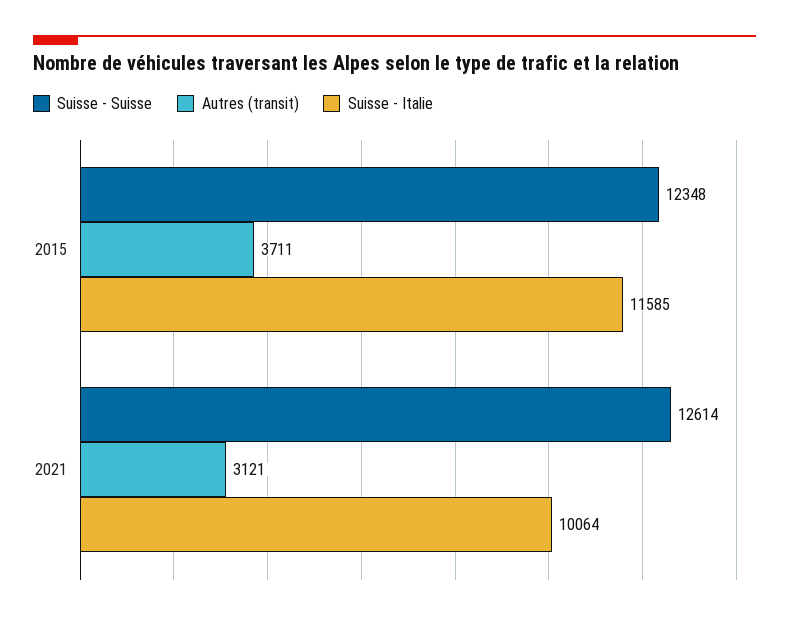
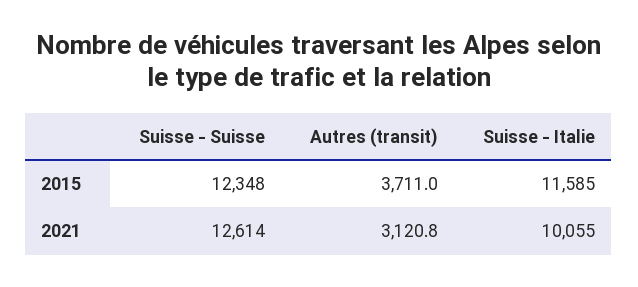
Autres (transit), 2021: 3121 -> 3120.8
Suisse - Italie, 2021: 10064 -> 10055

